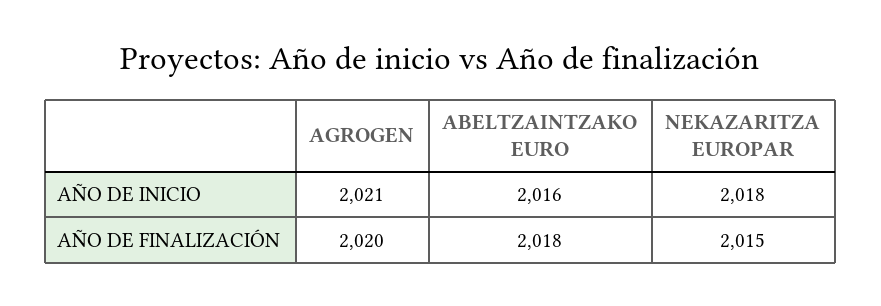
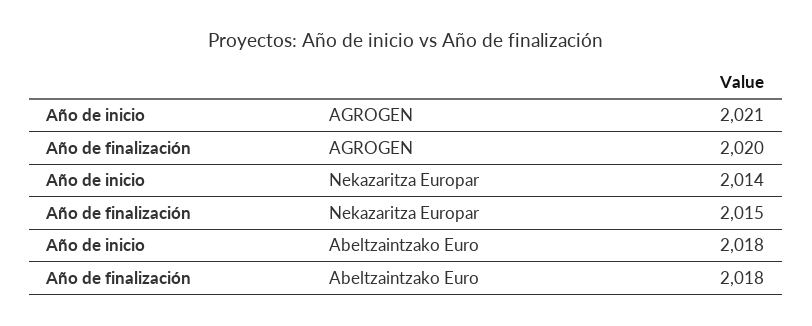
ABELTZAINTZAKO EURO, AÑO DE INICIO: 2016 -> 2018
NEKAZARITZA EUROPAR, AÑO DE INICIO: 2018 -> 2014

